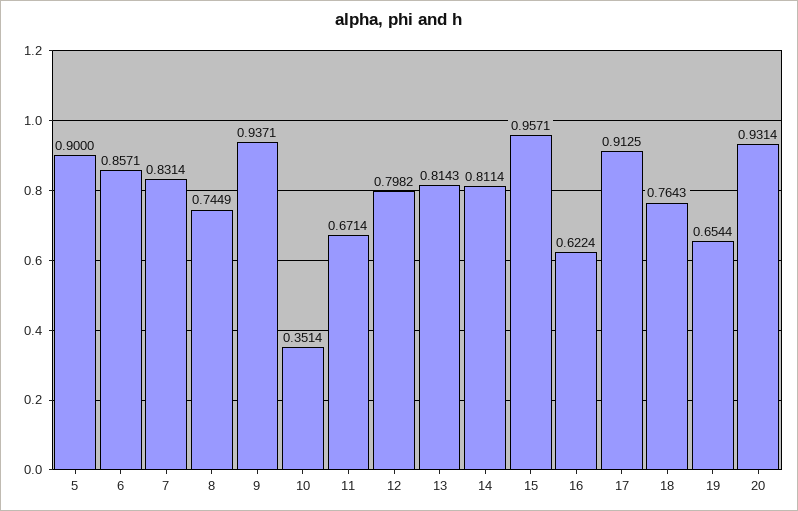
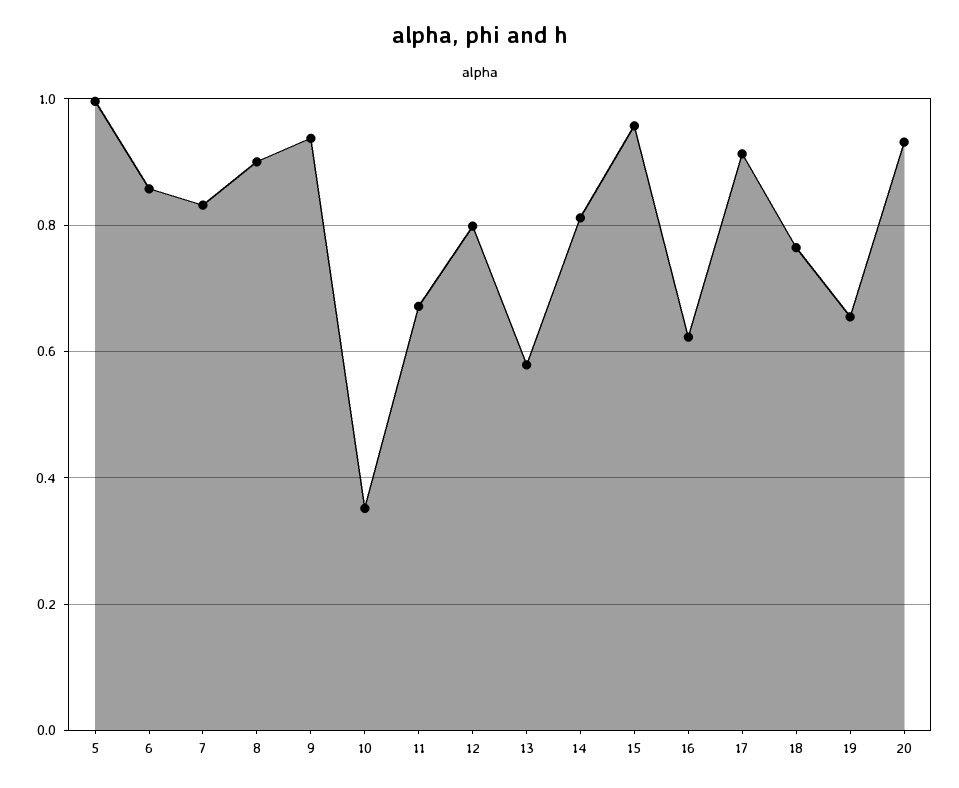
5: 0.9 -> 1
8: 0.7449 -> 0.9
13: 0.8143 -> 0.58

